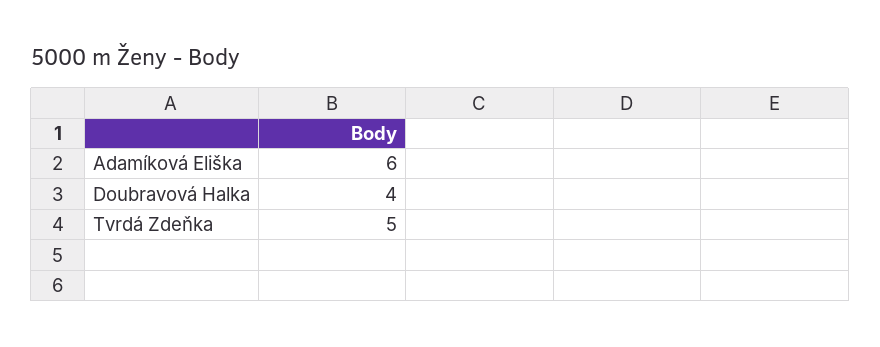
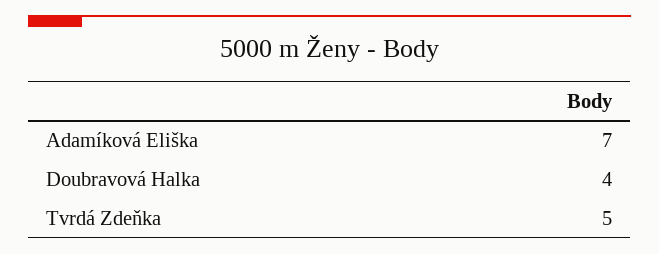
Adamíková Eliška: 6 -> 7

